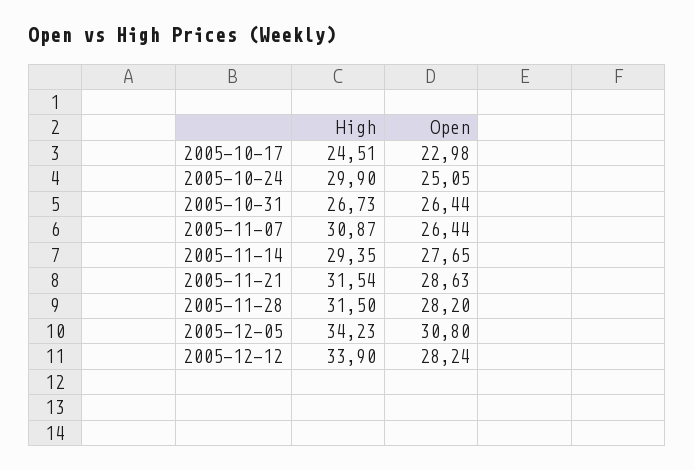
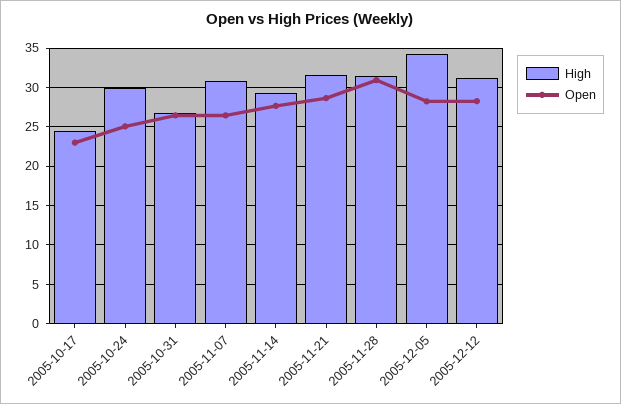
Open, 2005-11-28: 28.2 -> 31
Open, 2005-12-05: 30.8 -> 28
High, 2005-12-12: 33.9 -> 31

